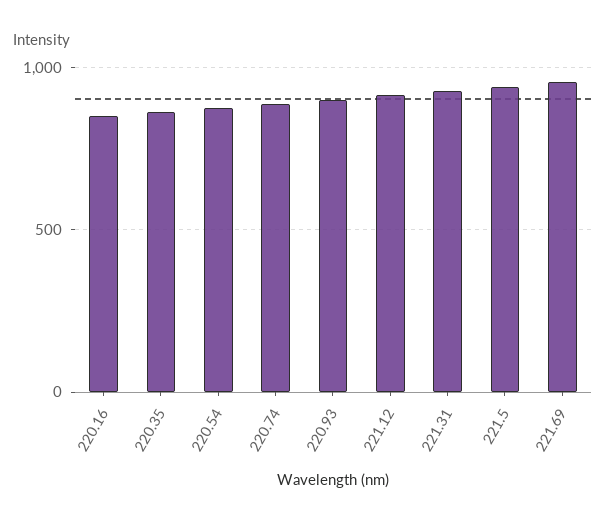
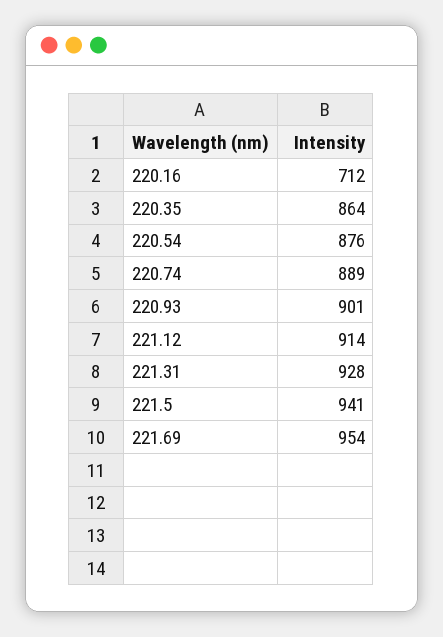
220.16: 850 -> 712

